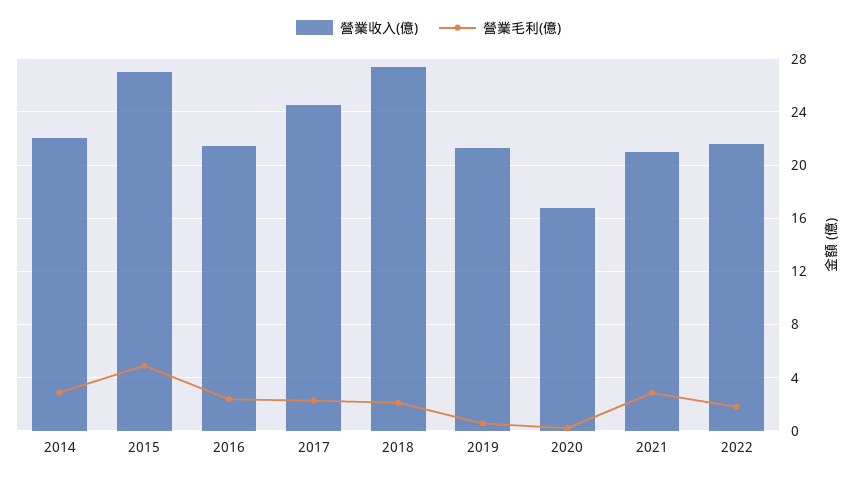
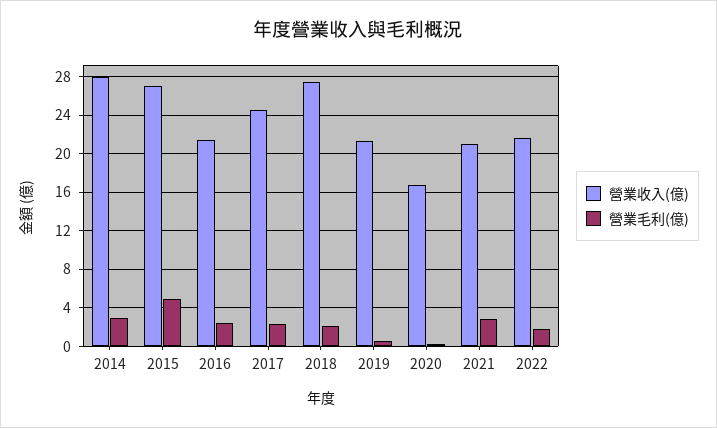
營業收入(億), 2014: 22 -> 28

